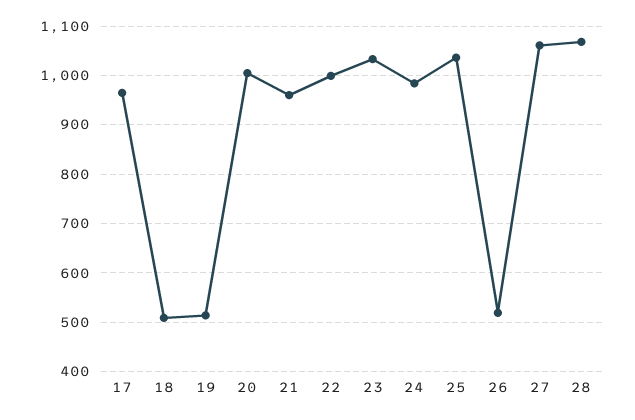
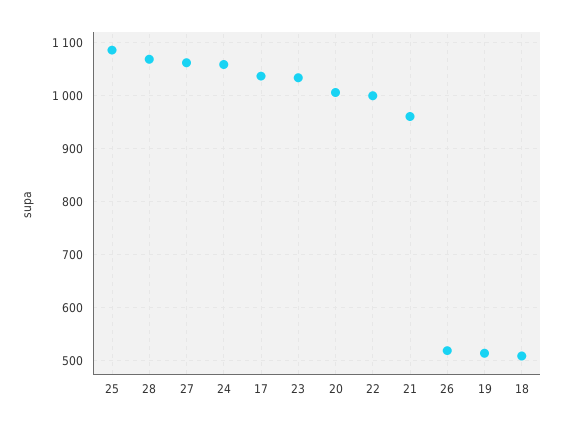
17: 960 -> 1040
24: 980 -> 1060
25: 1040 -> 1080

